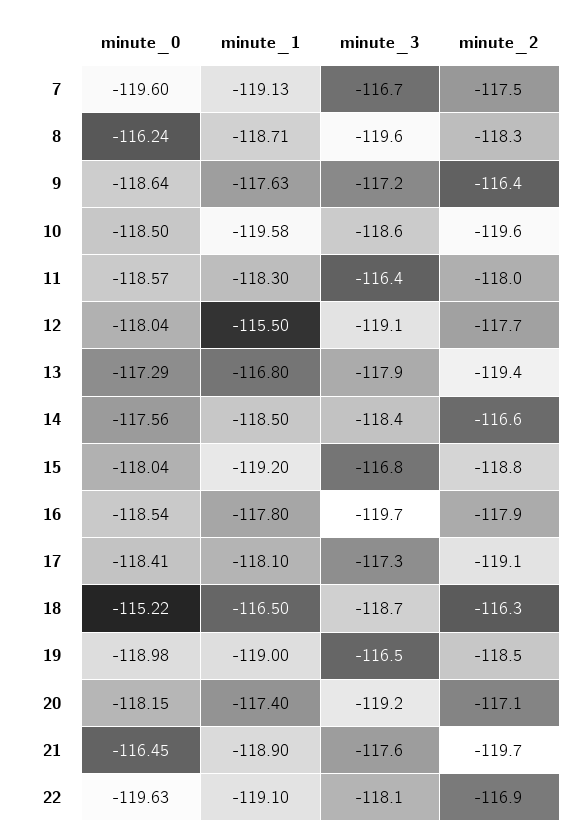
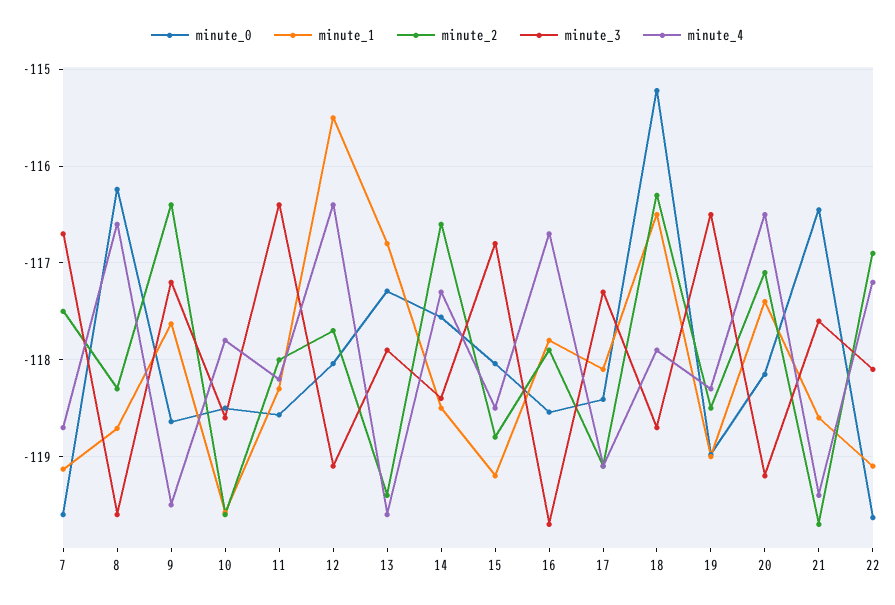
minute_1, 21: -118.9 -> -118.6
minute_4, 7: none -> -118.7
minute_4, 8: none -> -116.6
minute_4, 9: none -> -119.5
minute_4, 10: none -> -117.8
minute_4, 11: none -> -118.2
minute_4, 12: none -> -116.4
minute_4, 13: none -> -119.6
minute_4, 14: none -> -117.3
minute_4, 15: none -> -118.5
minute_4, 16: none -> -116.7
minute_4, 17: none -> -119.1
minute_4, 18: none -> -117.9
minute_4, 19: none -> -118.3
minute_4, 20: none -> -116.5
minute_4, 21: none -> -119.4
minute_4, 22: none -> -117.2

